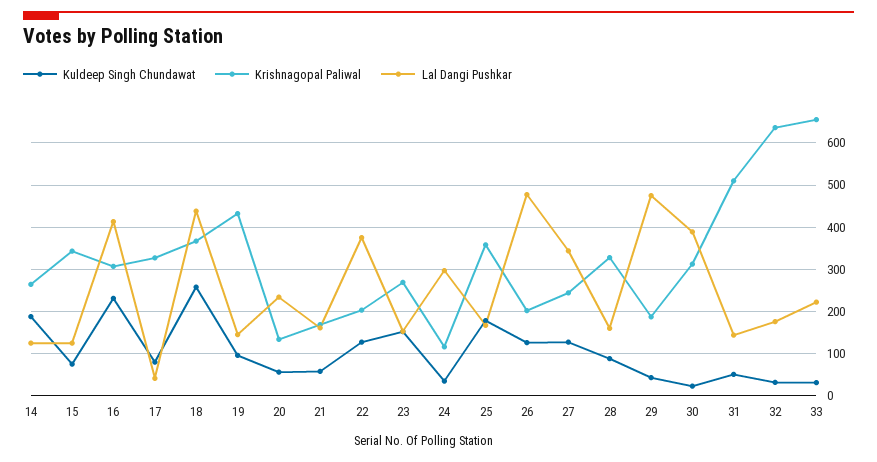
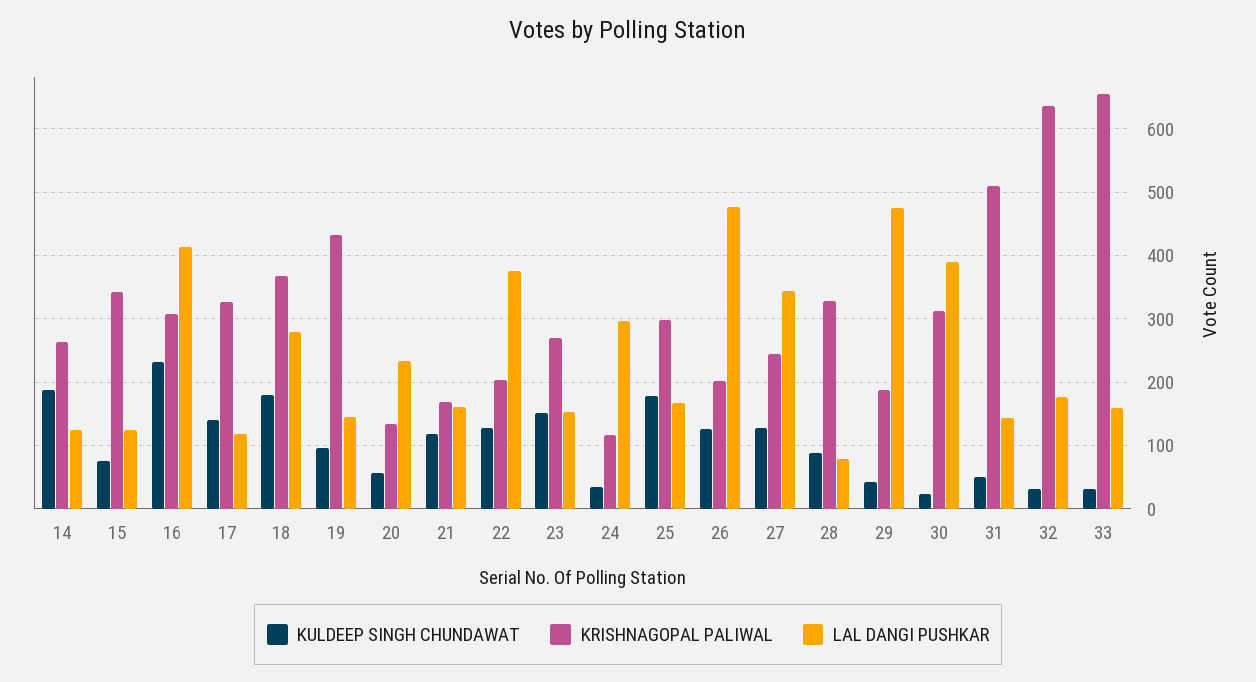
Kuldeep Singh Chundawat, 17: 80 -> 140
Lal Dangi Pushkar, 17: 40 -> 120
Kuldeep Singh Chundawat, 18: 260 -> 180
Lal Dangi Pushkar, 18: 440 -> 280
Kuldeep Singh Chundawat, 21: 60 -> 120
Krishnagopal Paliwal, 25: 360 -> 300
Lal Dangi Pushkar, 28: 160 -> 80
Lal Dangi Pushkar, 33: 220 -> 160

